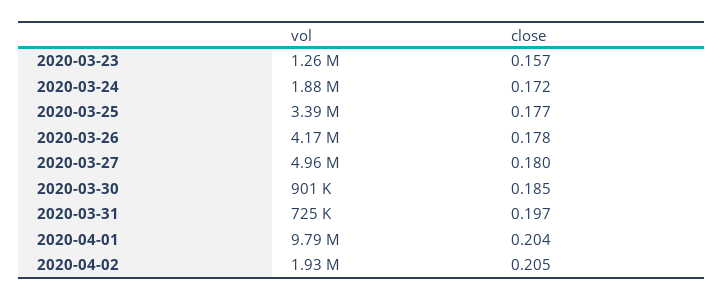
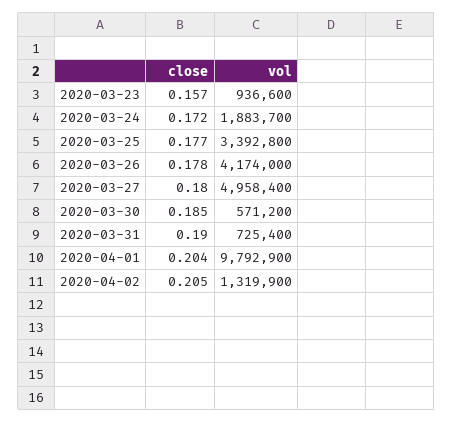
vol, 2020-03-23: 1260000 -> 936600
vol, 2020-03-30: 901000 -> 571200
close, 2020-03-31: 0.197 -> 0.19
vol, 2020-04-02: 1930000 -> 1319900

